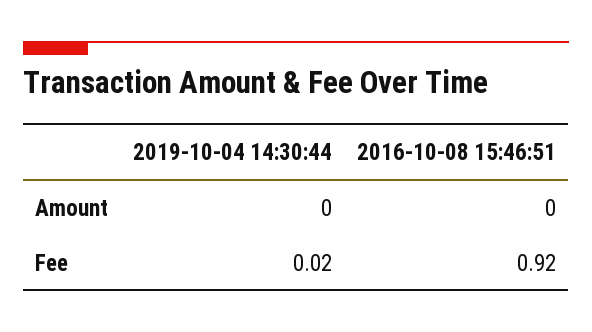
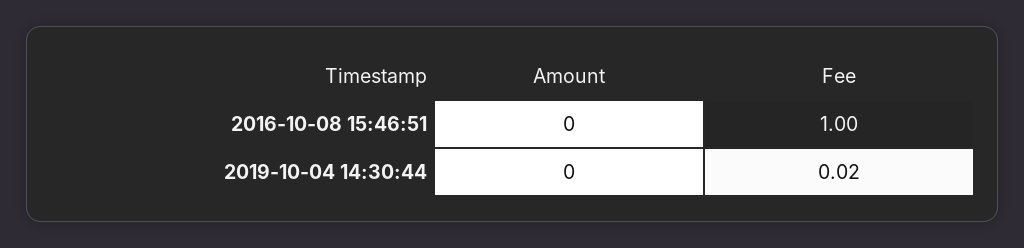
2016-10-08 15:46:51, Fee: 0.92 -> 1

